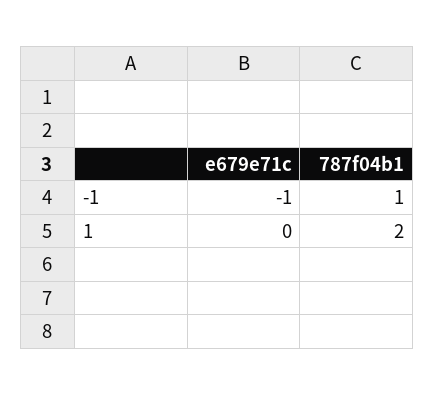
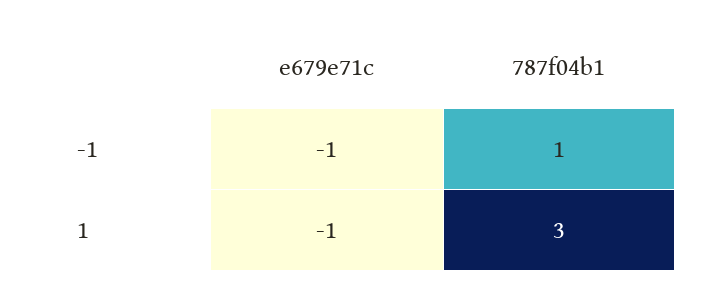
e679e71c, 1: 0 -> -1
787f04b1, 1: 2 -> 3

